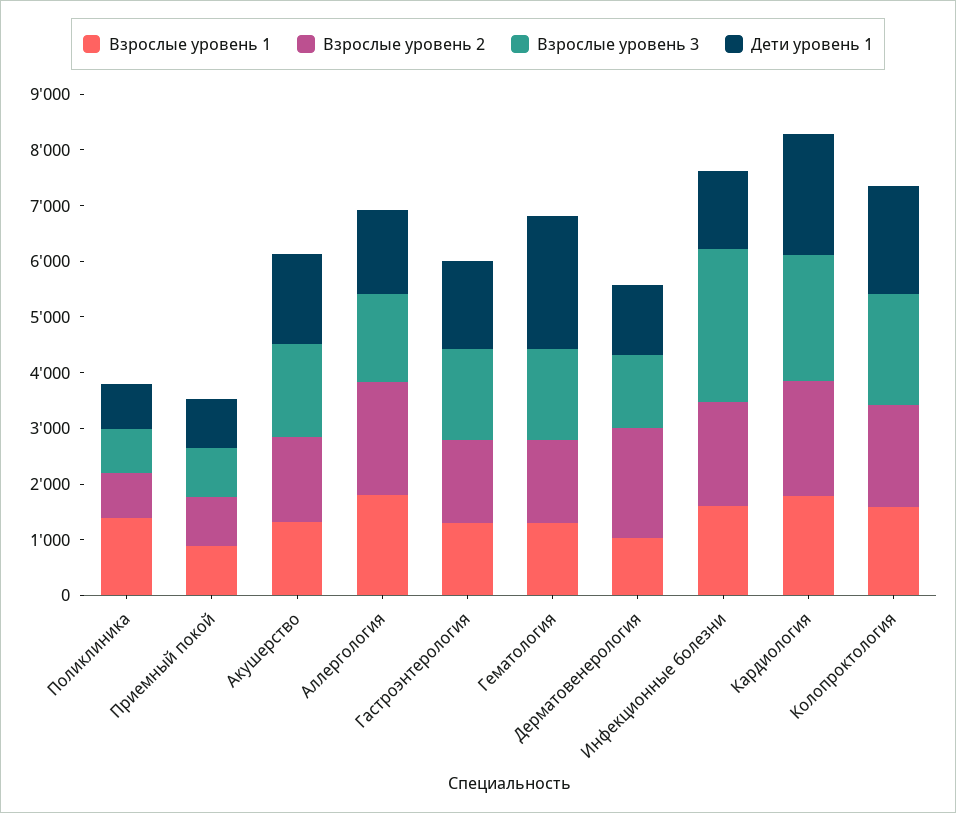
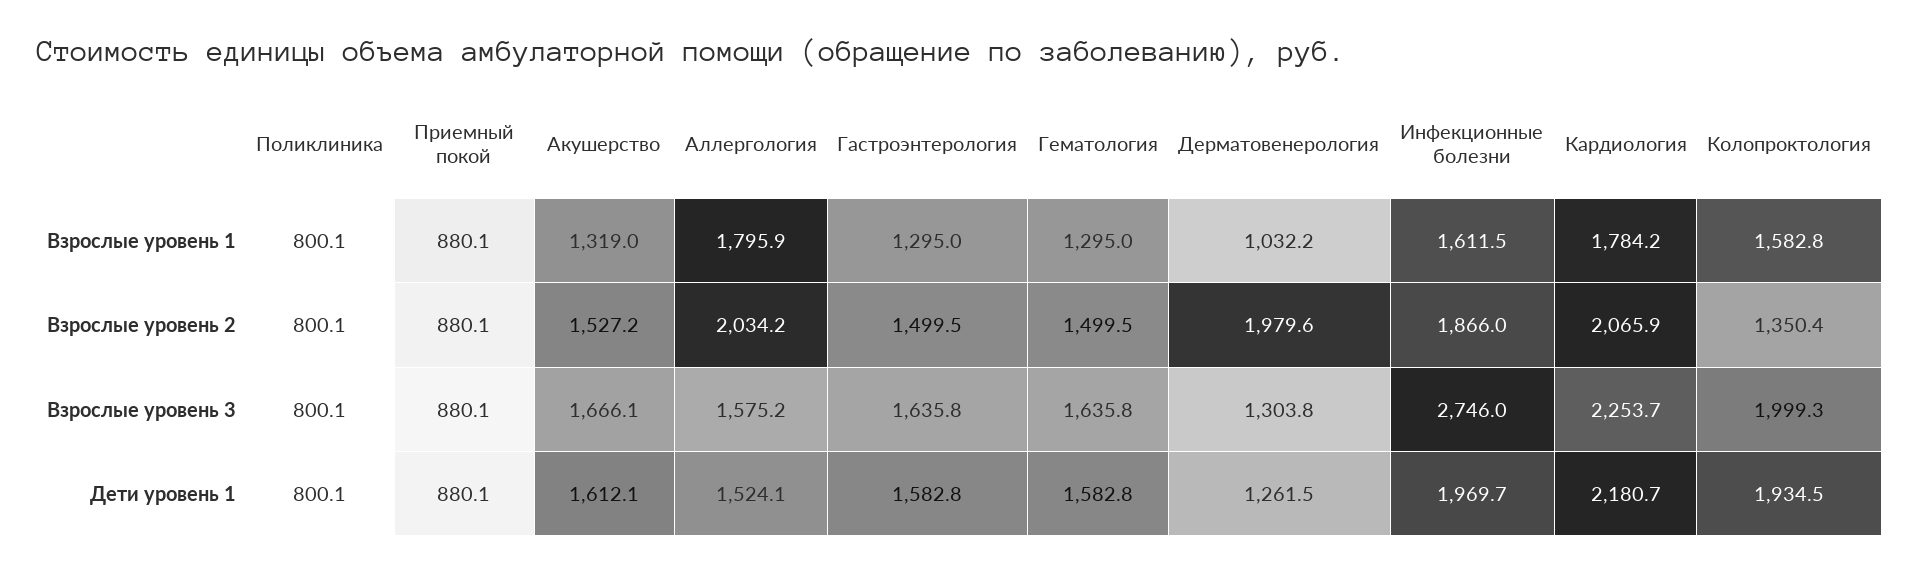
Взрослые уровень 1, Поликлиника: 1400 -> 800.1
Дети уровень 1, Гематология: 2400 -> 1582.8
Дети уровень 1, Инфекционные болезни: 1400 -> 1969.7
Взрослые уровень 2, Колопроктология: 1800 -> 1350.4

